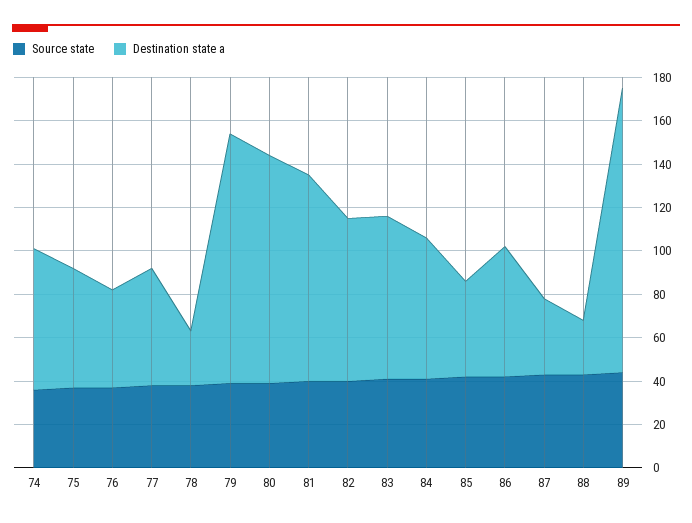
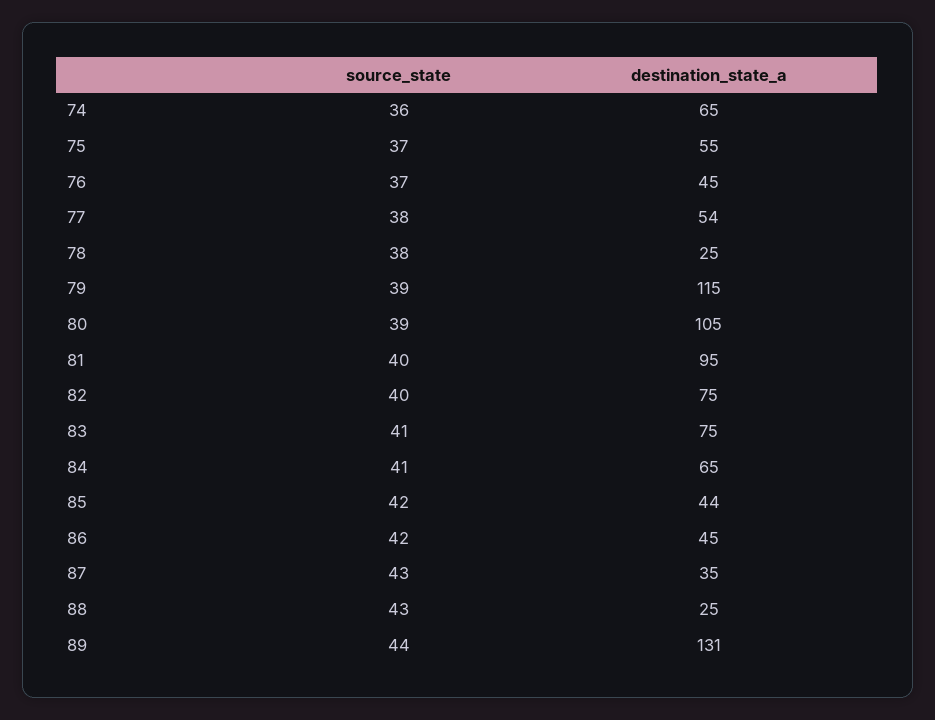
Destination state a, 86: 60 -> 45

